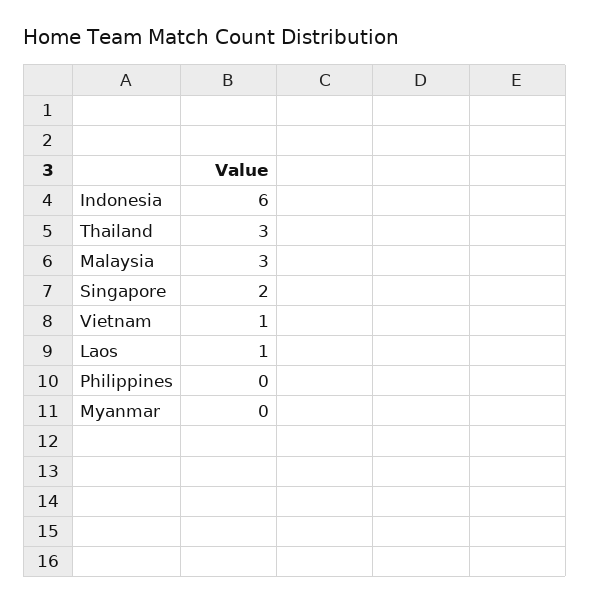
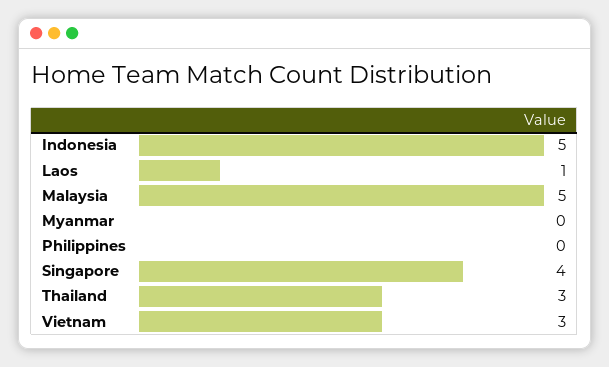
Indonesia: 6 -> 5
Malaysia: 3 -> 5
Singapore: 2 -> 4
Vietnam: 1 -> 3

